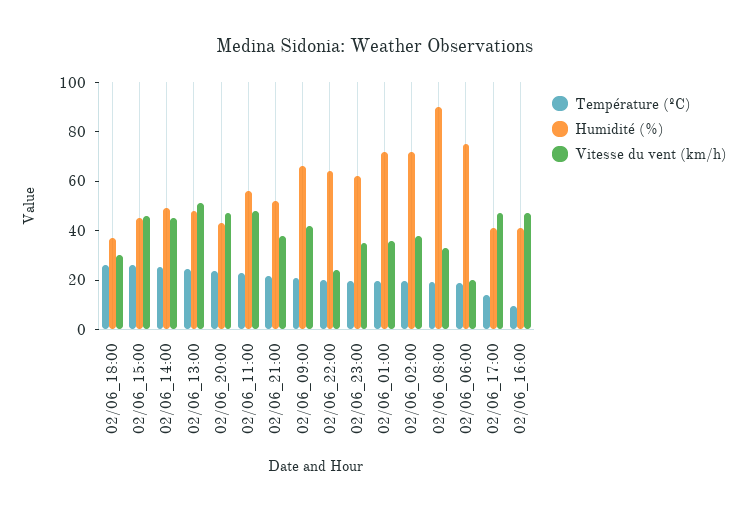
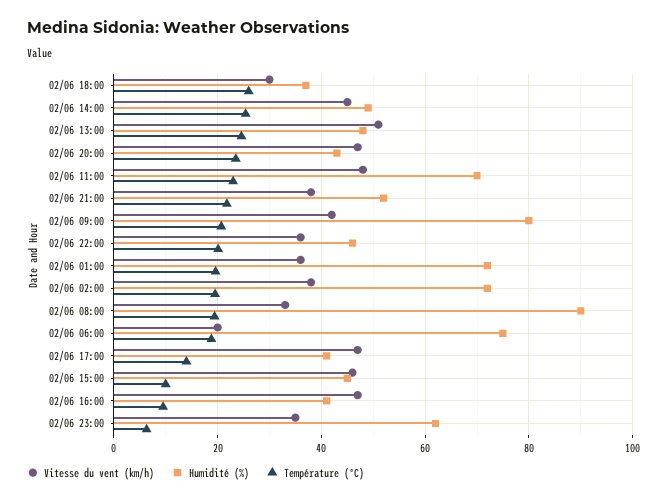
Température (ºC), 02/06_15:00: 25 -> 10
Humidité (%), 02/06_11:00: 55 -> 70
Humidité (%), 02/06_09:00: 65 -> 80
Humidité (%), 02/06_22:00: 65 -> 46
Vitesse du vent (km/h), 02/06_22:00: 25 -> 36
Température (ºC), 02/06_23:00: 20 -> 6

